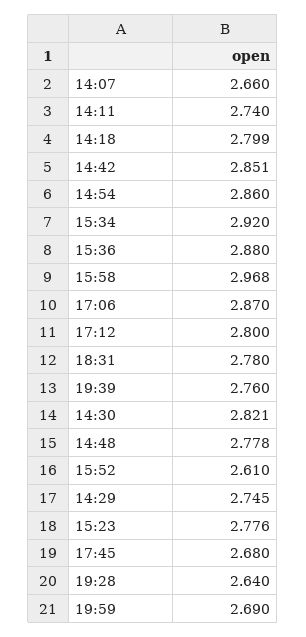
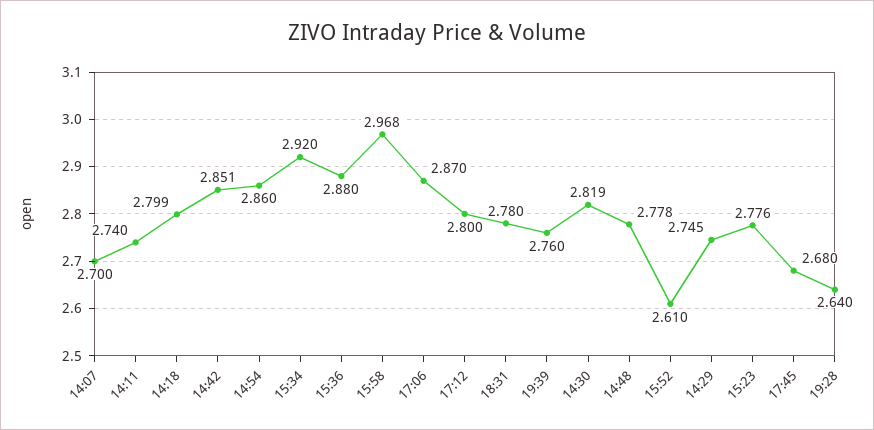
14:07: 2.66 -> 2.7
14:30: 2.821 -> 2.819
19:59: 2.69 -> none

